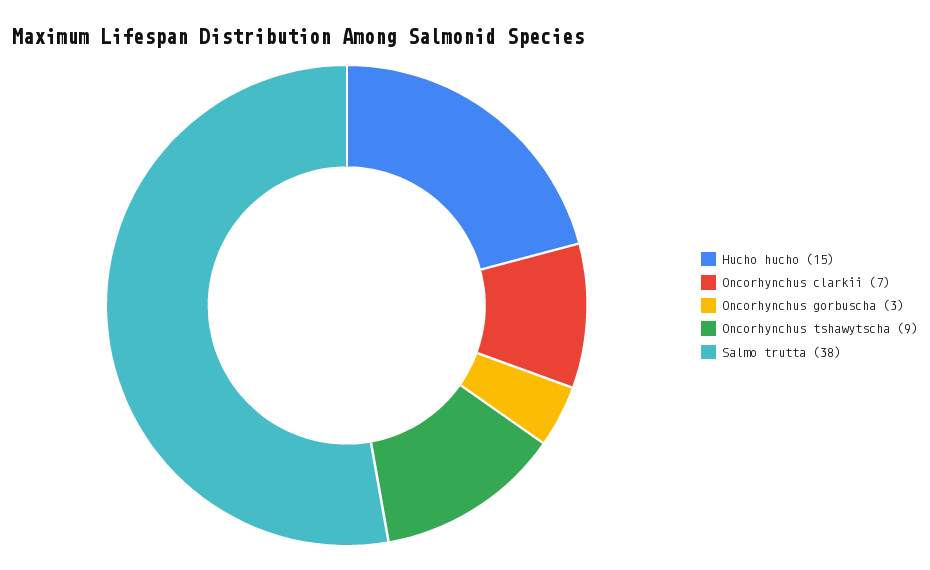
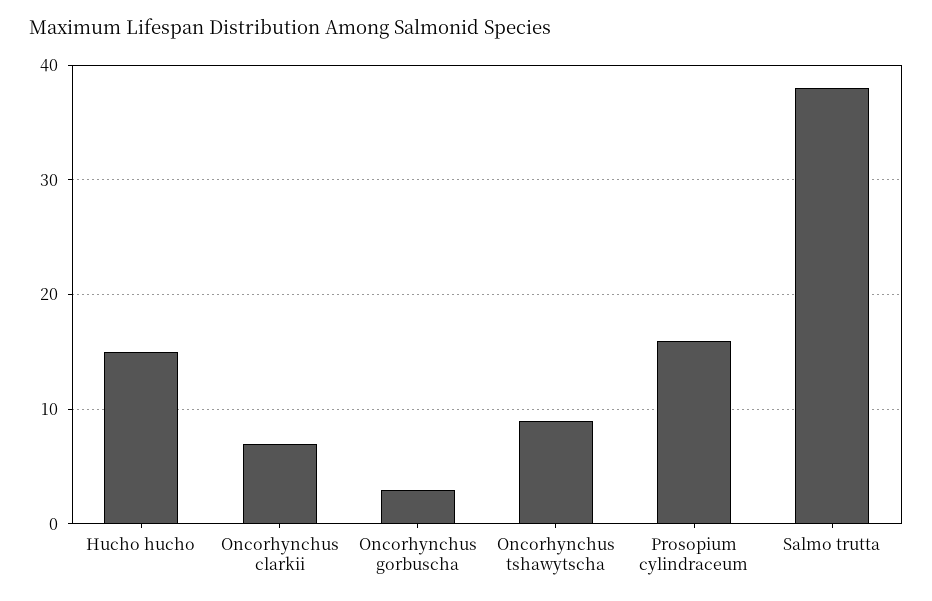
Prosopium cylindraceum: none -> 16

